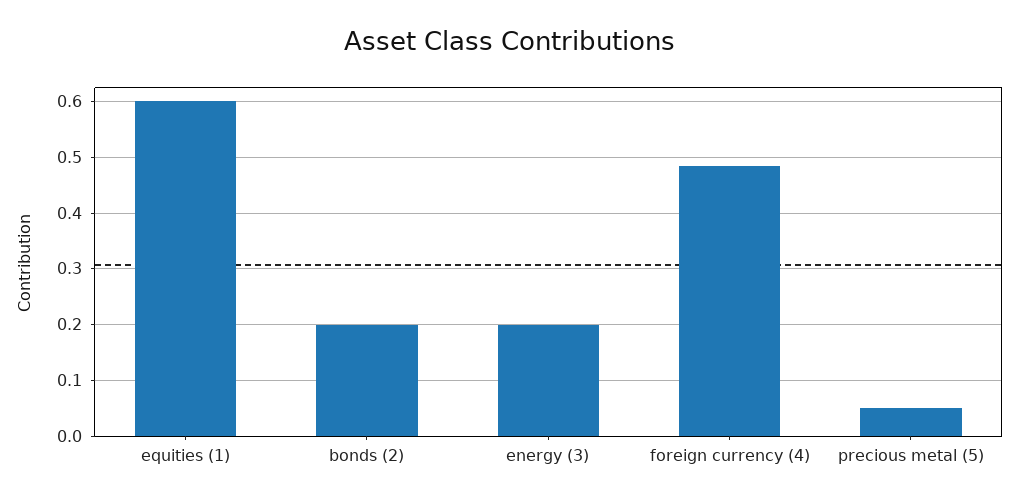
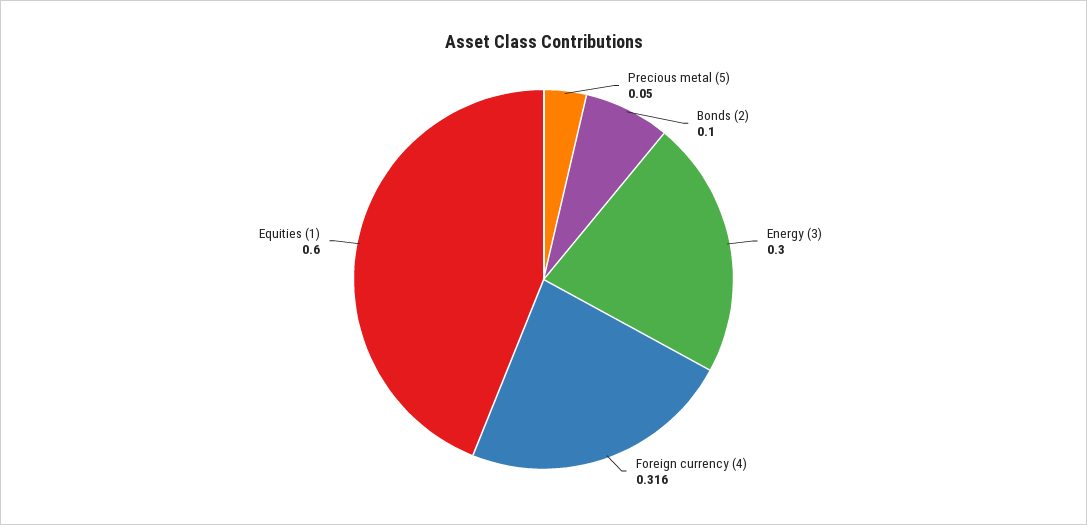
bonds (2): 0.2 -> 0.1
energy (3): 0.2 -> 0.3
foreign currency (4): 0.48 -> 0.316

